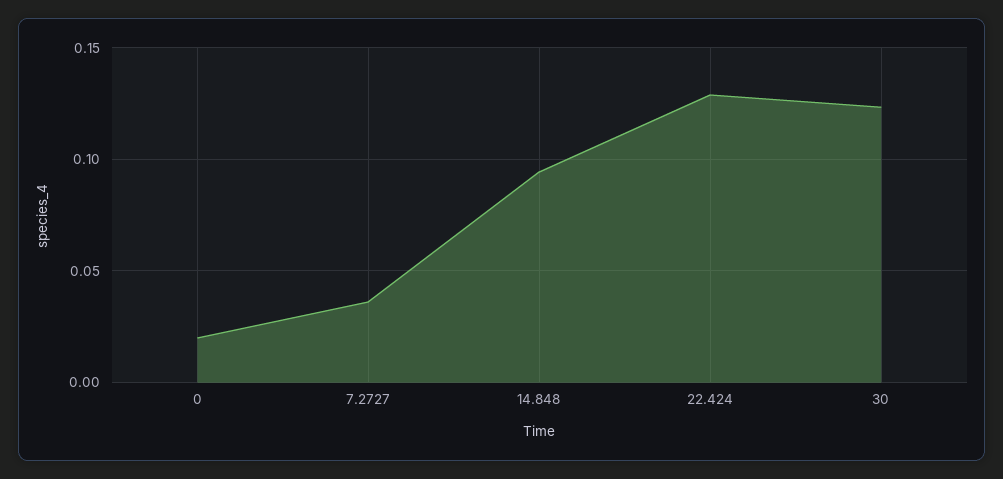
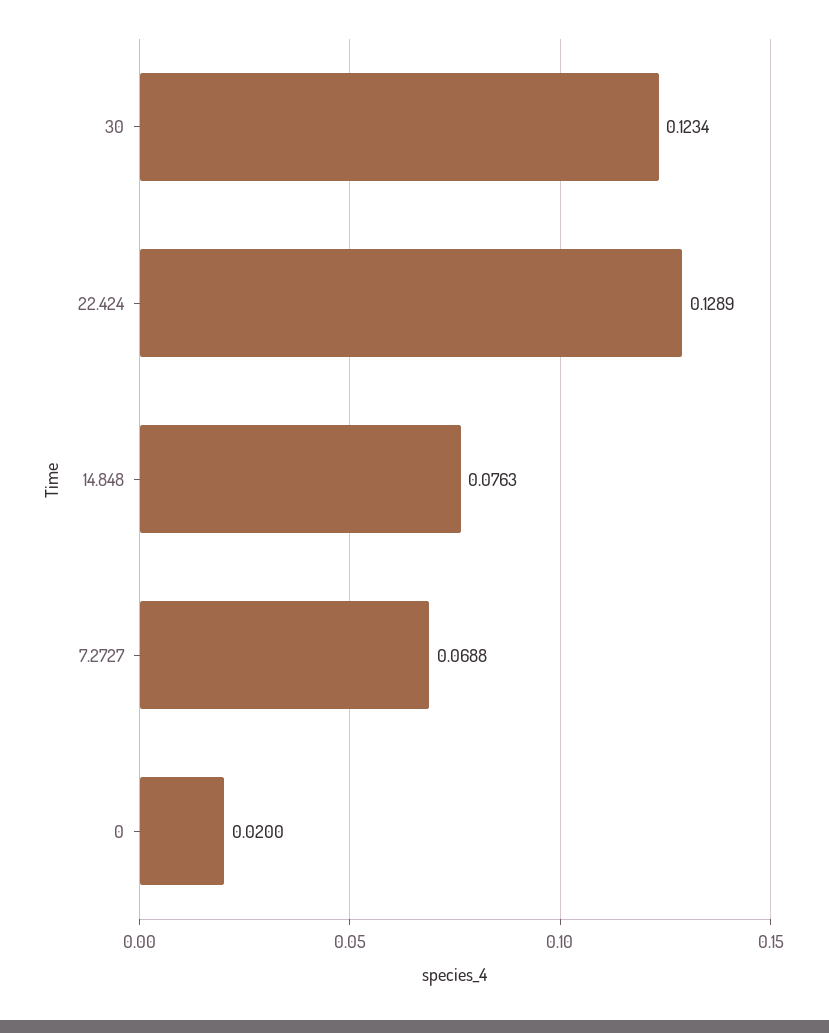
7.2727: 0.035 -> 0.0688
14.848: 0.095 -> 0.0763

